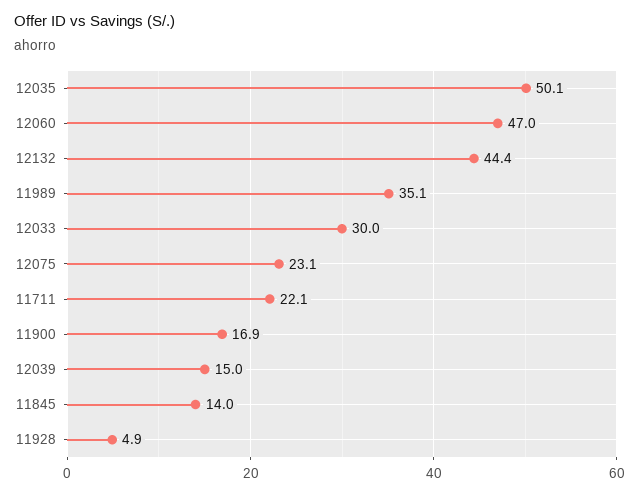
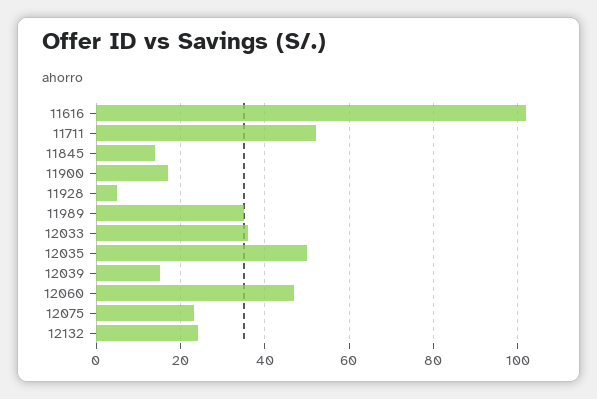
12132: 44.4 -> 24
12033: 30 -> 36
11711: 22.1 -> 52
11616: none -> 102

